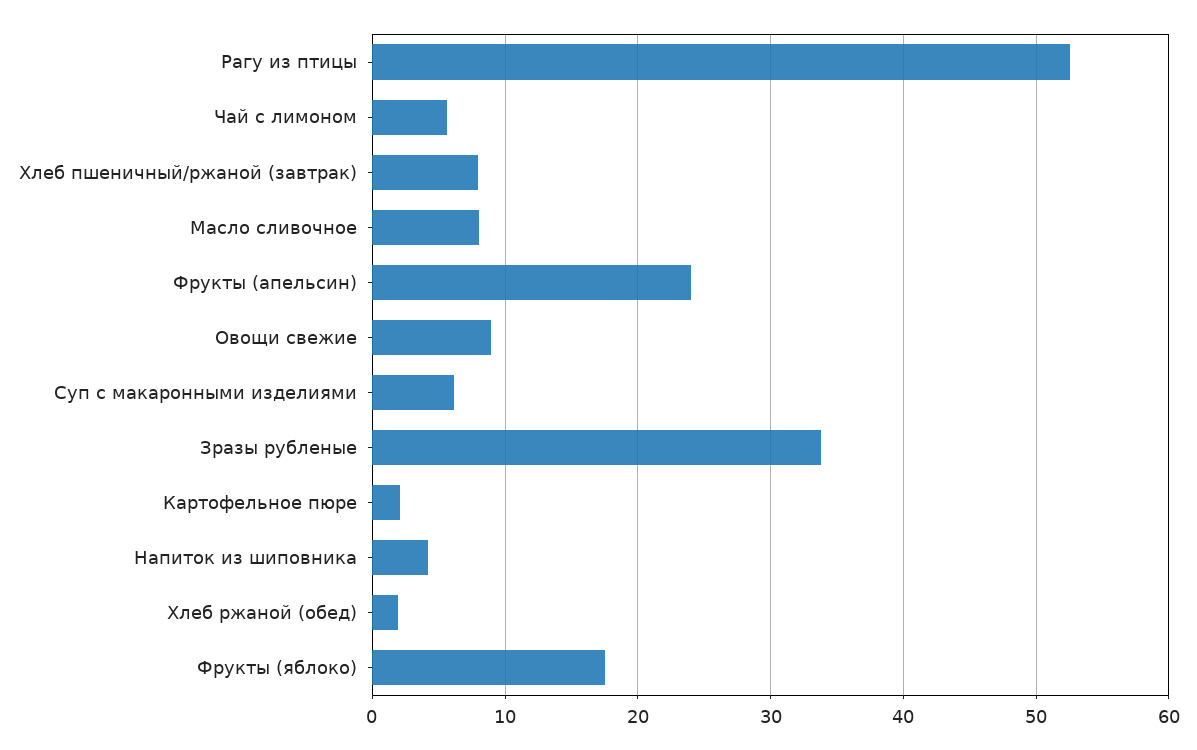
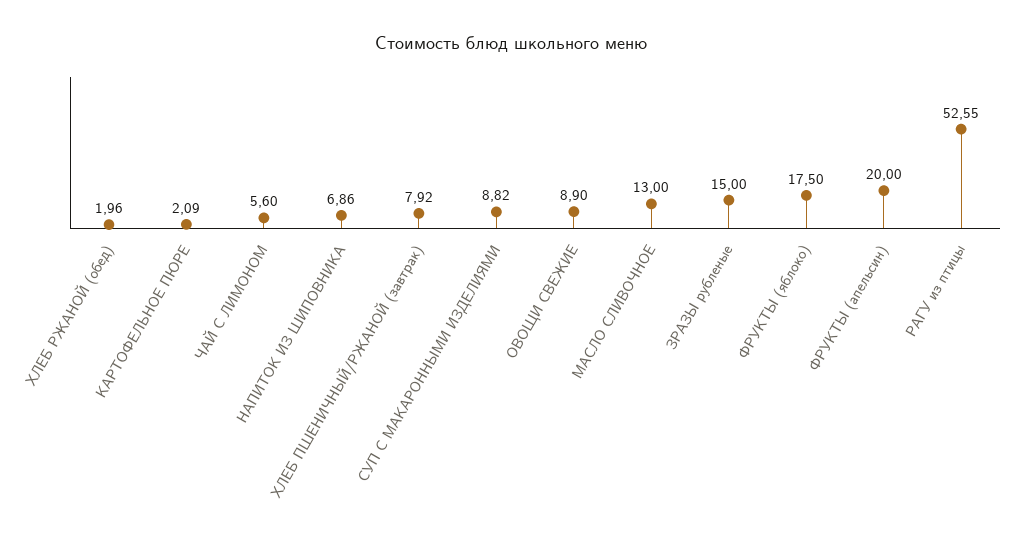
Масло сливочное: 8 -> 13
Фрукты (апельсин): 24 -> 20
Суп с макаронными изделиями: 6 -> 8.82
Зразы рубленые: 34 -> 15
Напиток из шиповника: 4 -> 6.86

